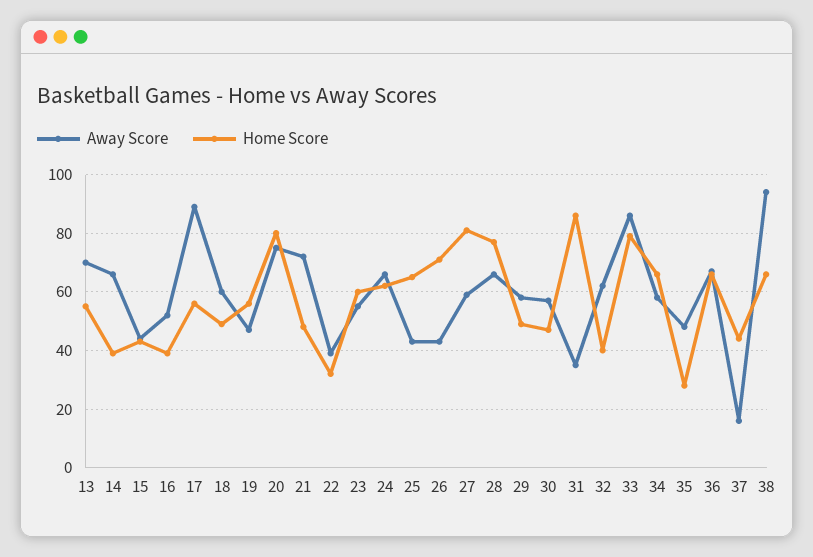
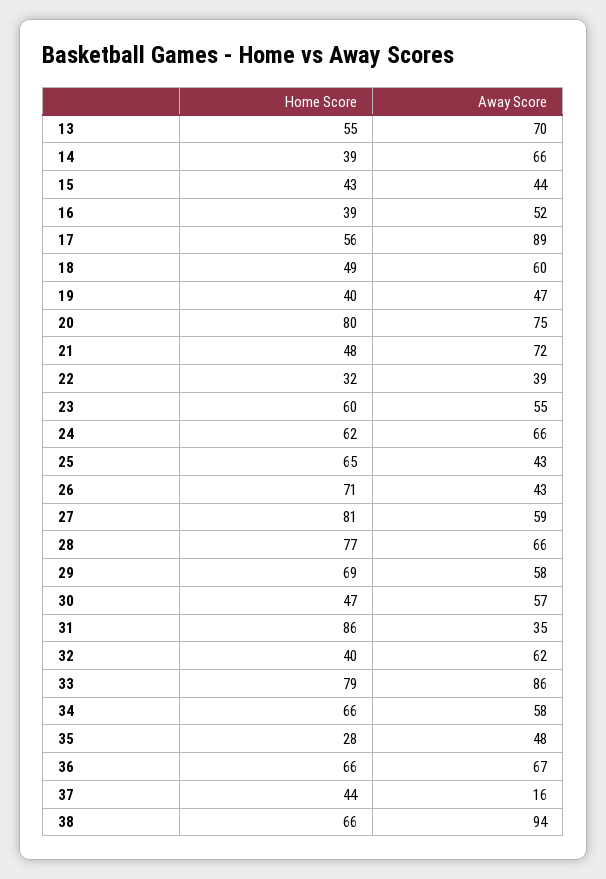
Home Score, 19: 55 -> 40
Home Score, 29: 50 -> 69

